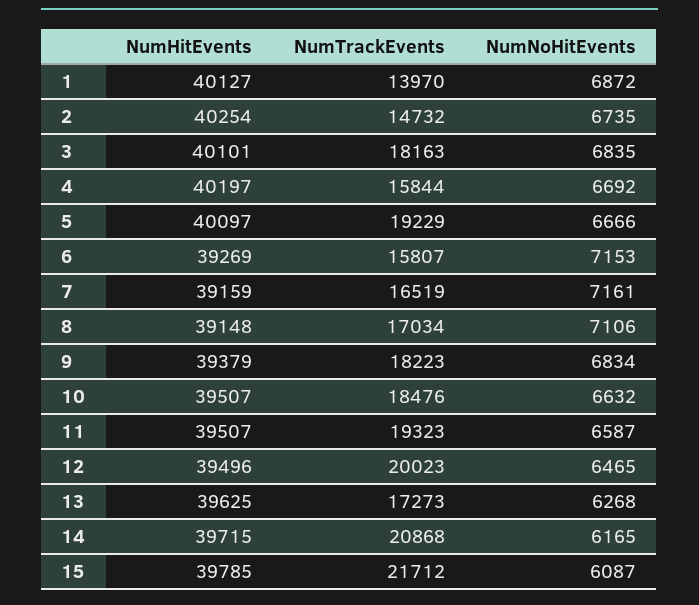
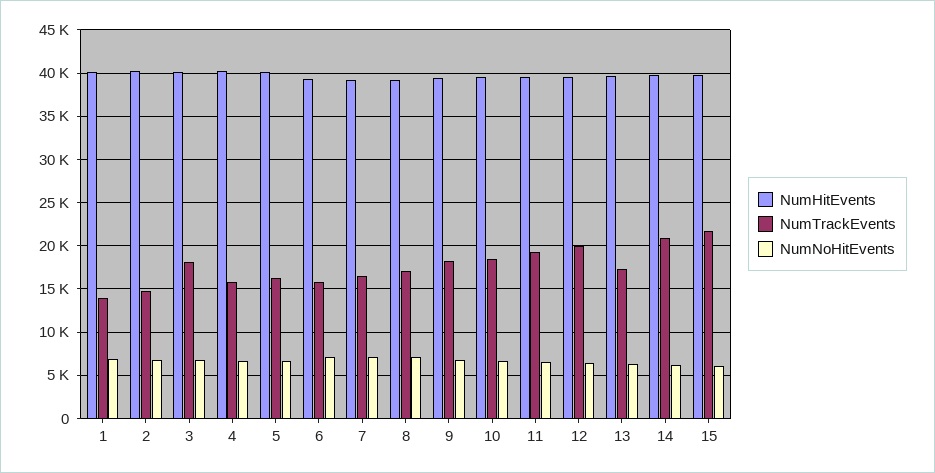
NumTrackEvents, 5: 19229 -> 16000

